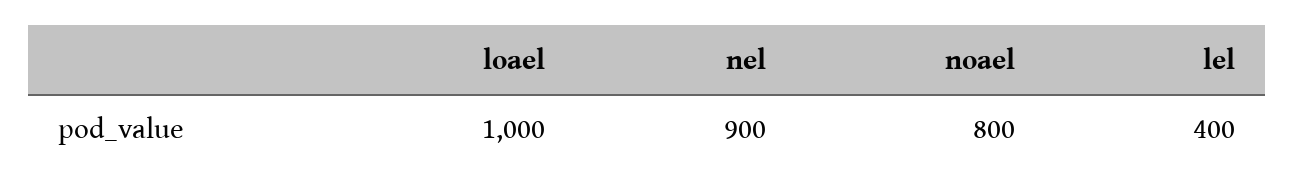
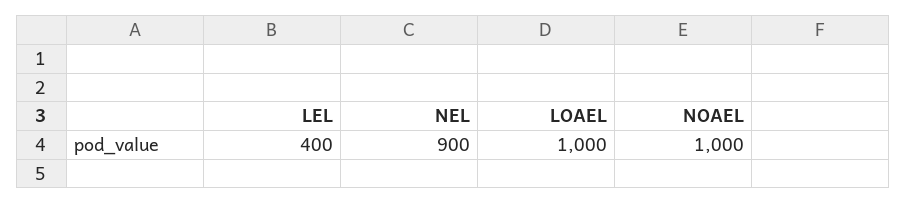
noael: 800 -> 1000

